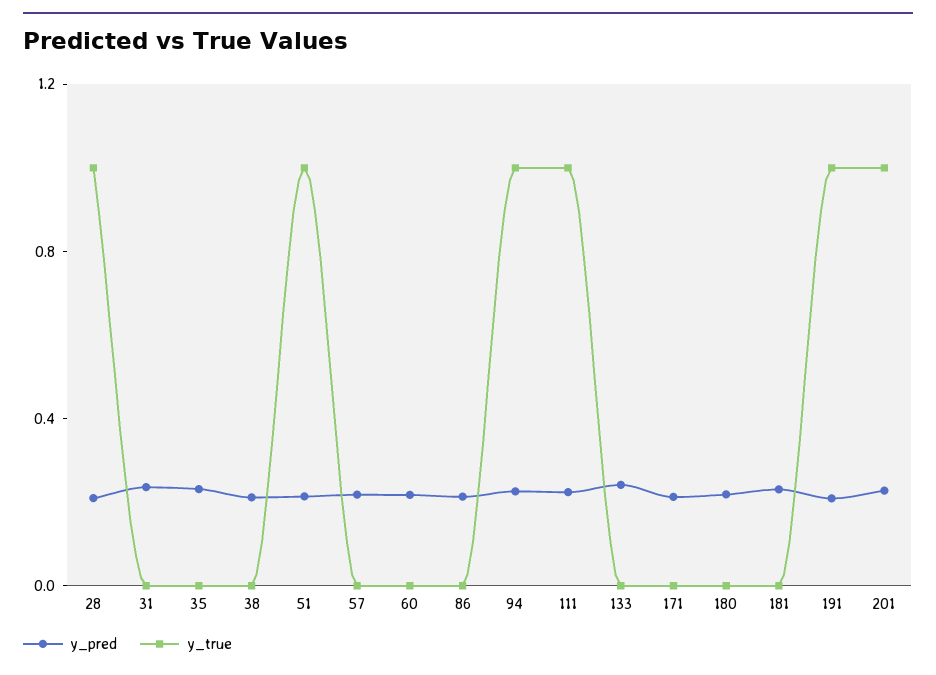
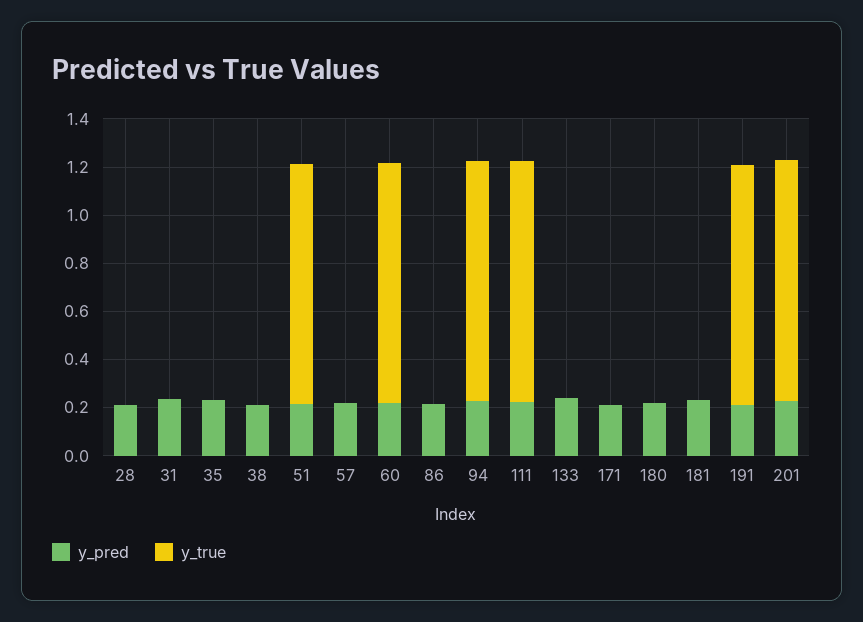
y_true, 28: 1 -> 0
y_true, 60: 0 -> 1

